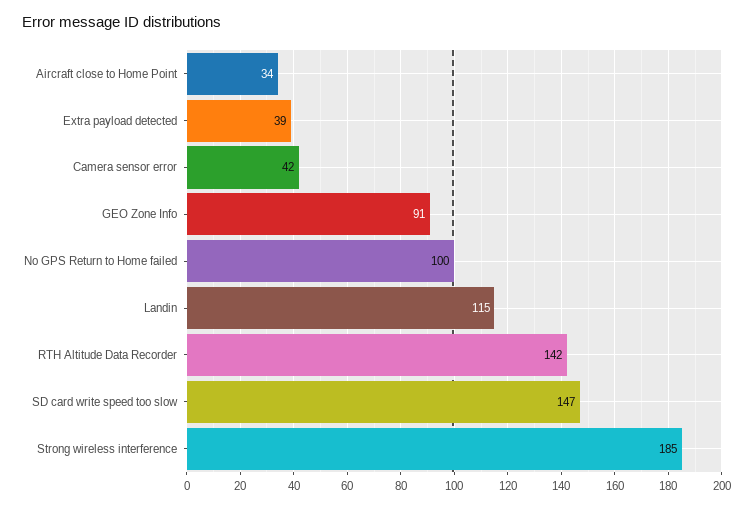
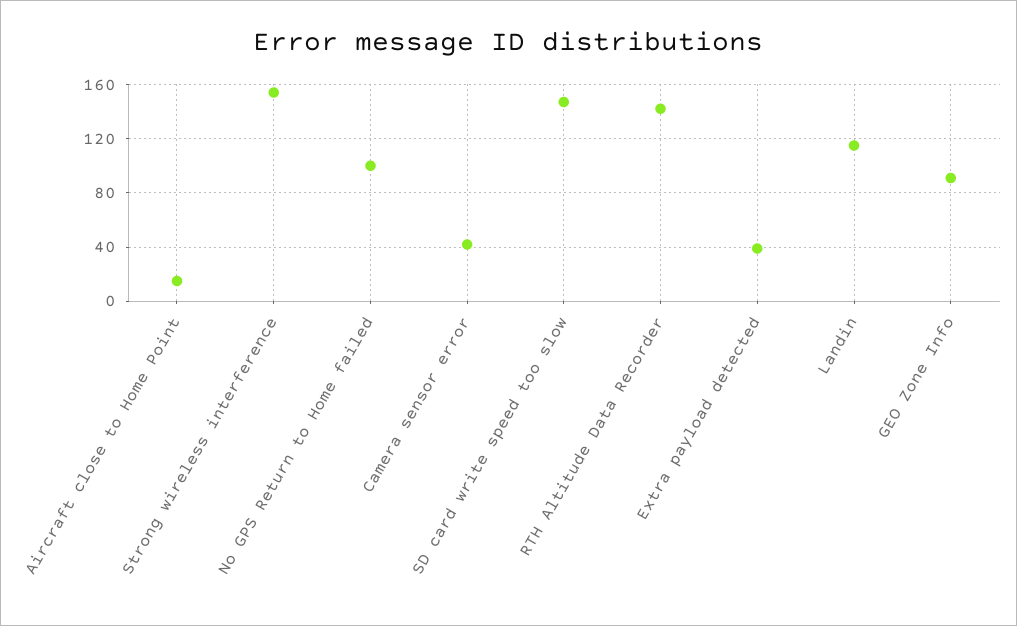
Aircraft close to Home Point: 34 -> 15
Strong wireless interference: 185 -> 155

